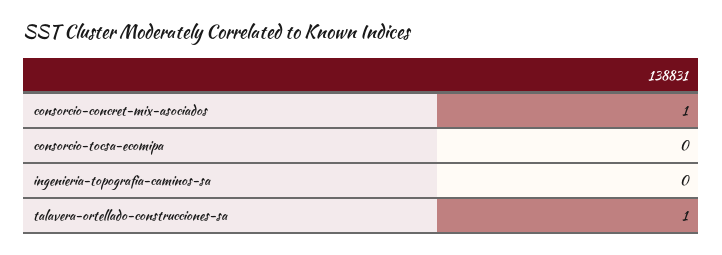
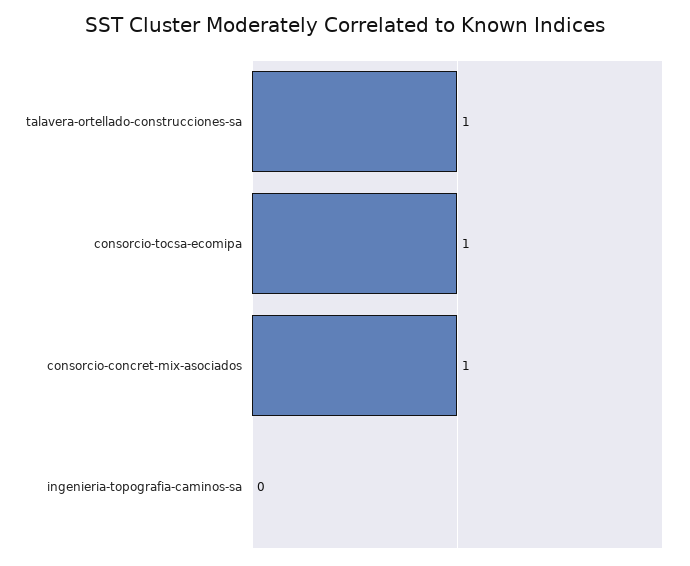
consorcio-tocsa-ecomipa: 0 -> 1

